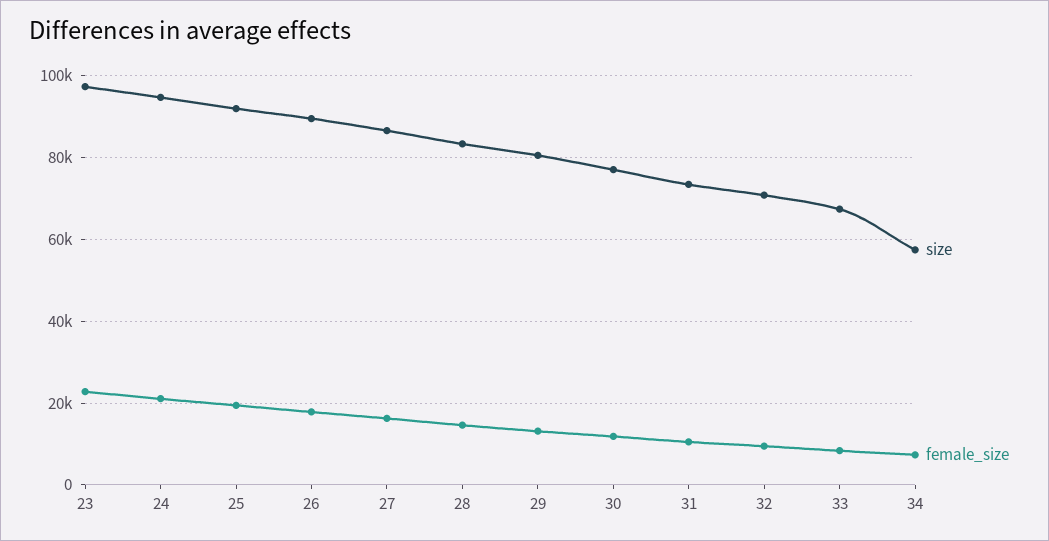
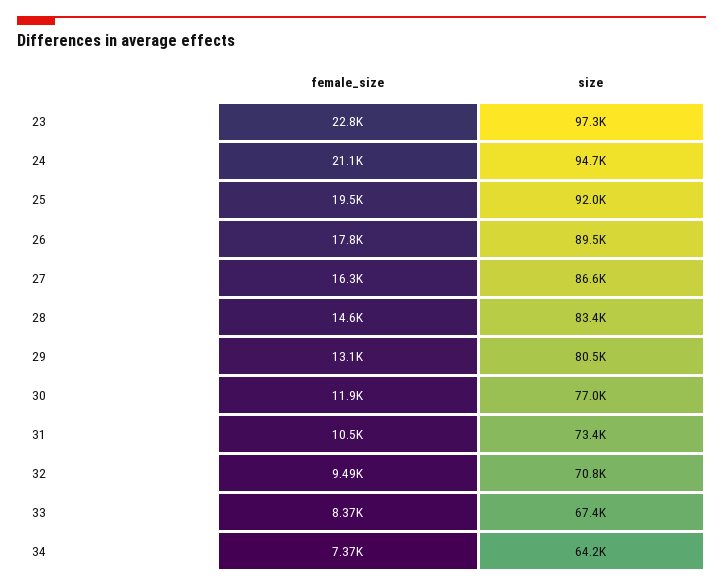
size, 34: 58000 -> 64200

